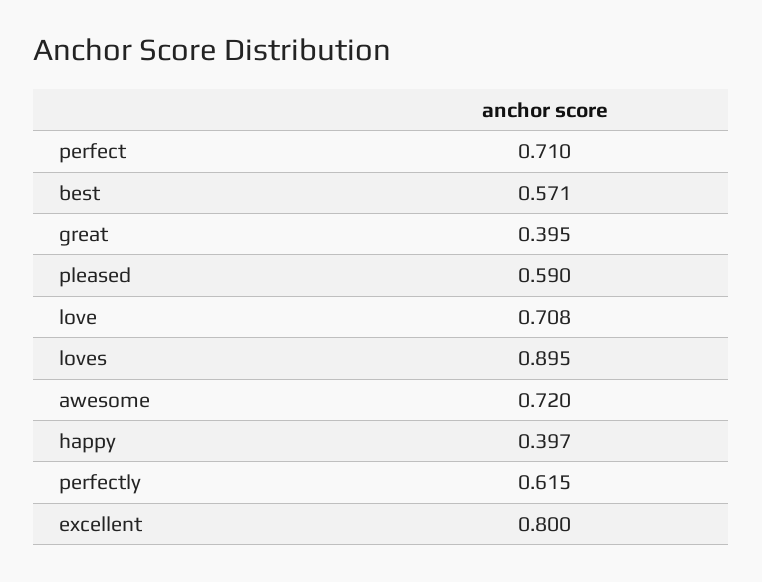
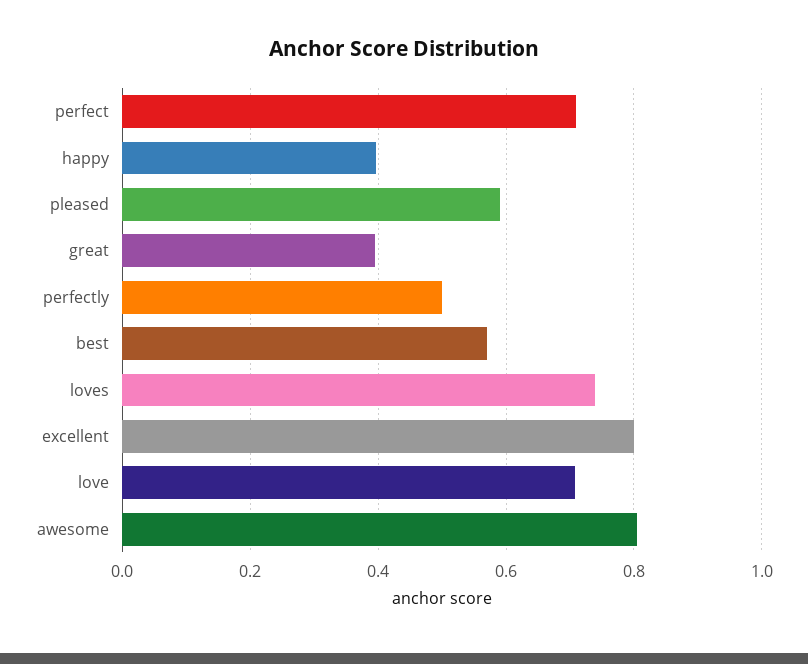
loves: 0.895 -> 0.74
awesome: 0.72 -> 0.8
perfectly: 0.615 -> 0.5

